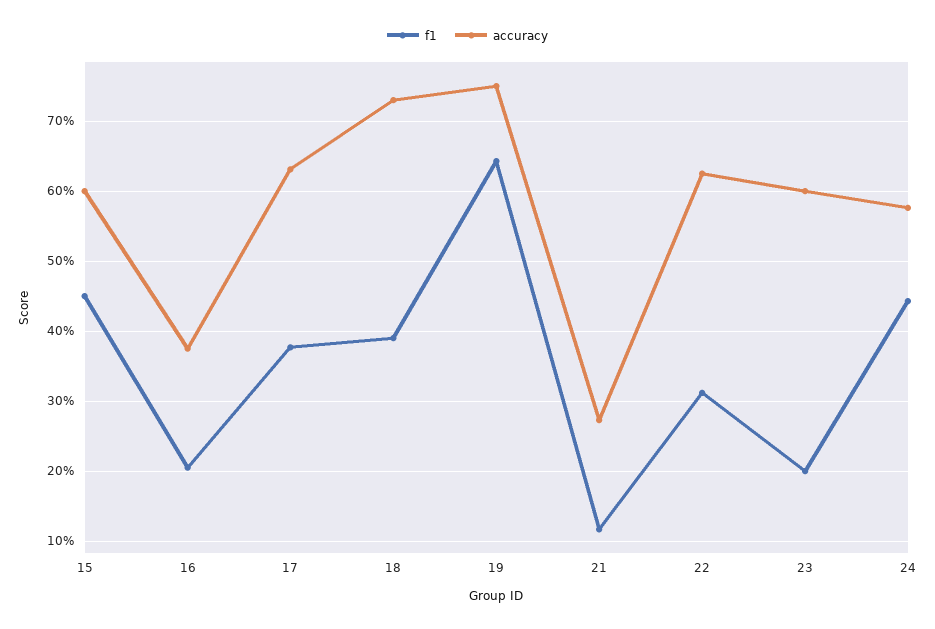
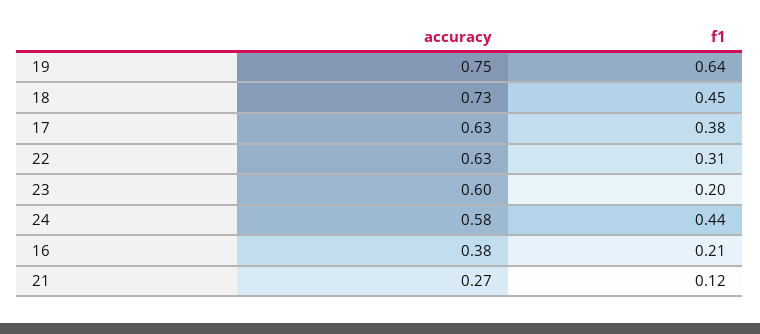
f1, 15: 0.45 -> none
accuracy, 15: 0.6 -> none
f1, 18: 0.39 -> 0.45

